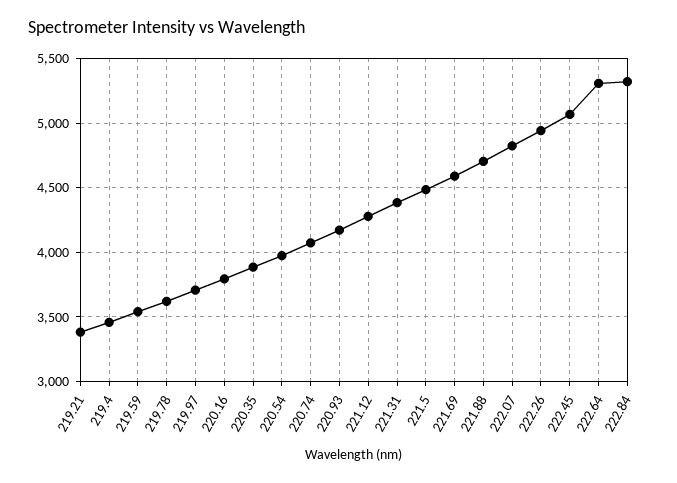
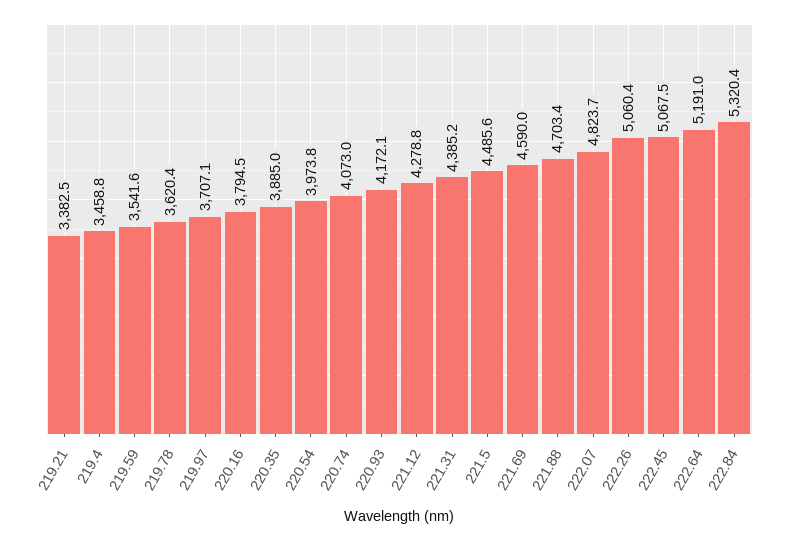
222.26: 4950 -> 5060.4
222.64: 5300 -> 5191

